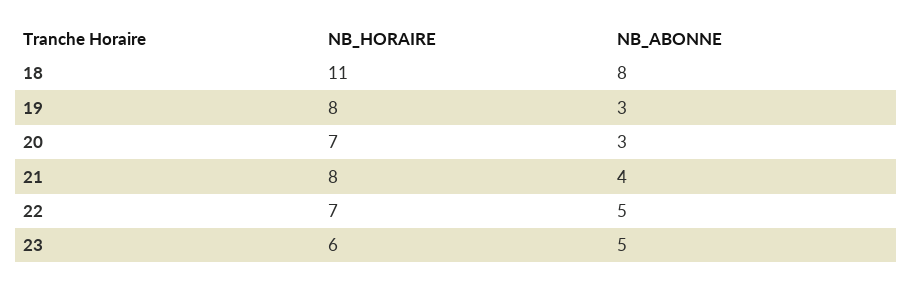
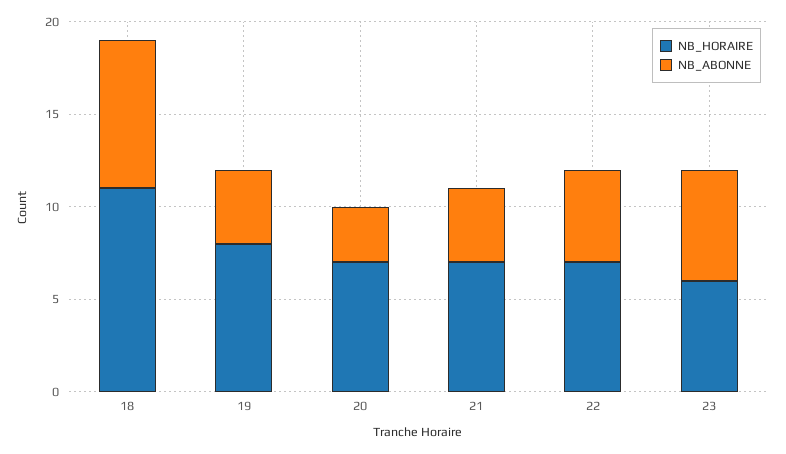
NB_ABONNE, 19: 3 -> 4
NB_HORAIRE, 21: 8 -> 7
NB_ABONNE, 23: 5 -> 6

